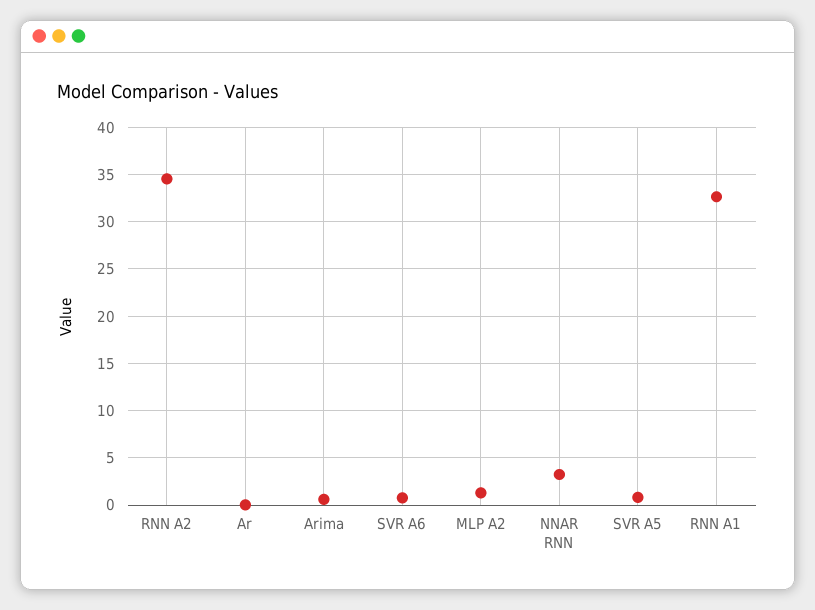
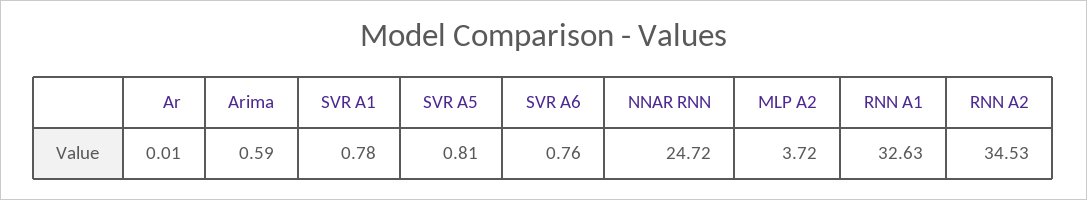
MLP A2: 1 -> 3.72
NNAR RNN: 3 -> 24.72
SVR A1: none -> 0.78

